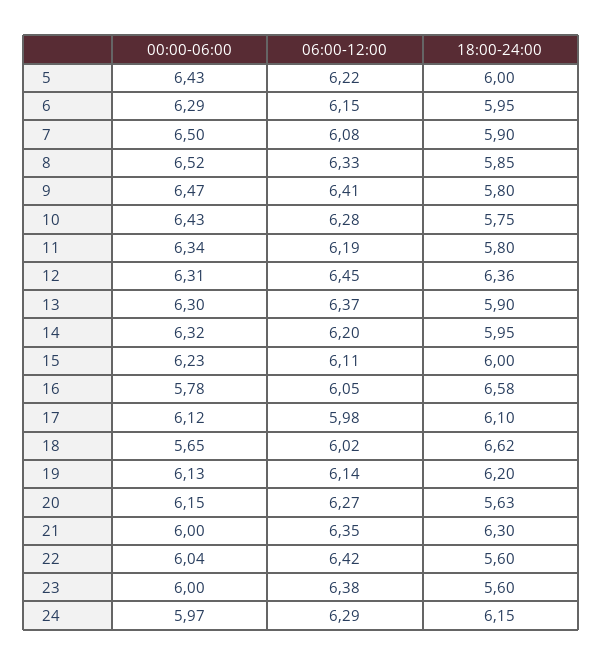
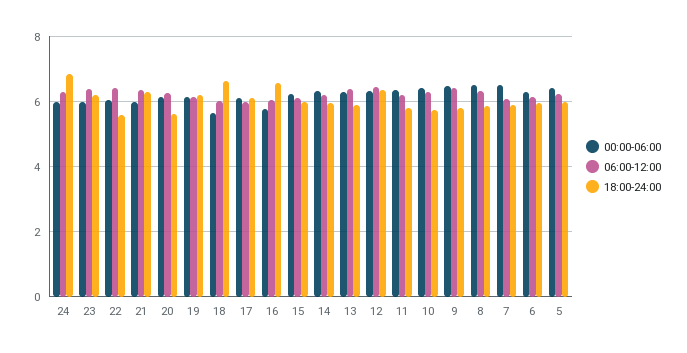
18:00-24:00, 23: 5.6 -> 6.2
18:00-24:00, 24: 6.15 -> 6.8

